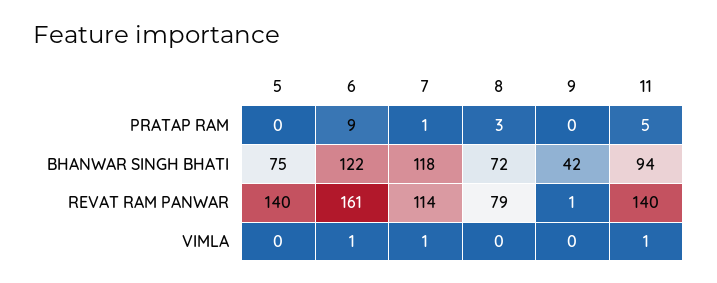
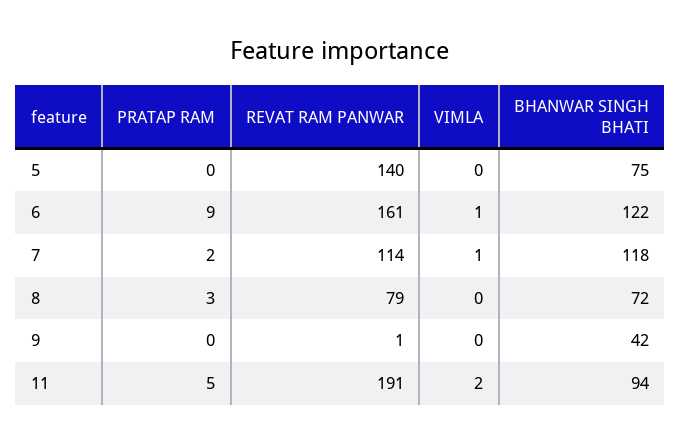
7, PRATAP RAM: 1 -> 2
11, REVAT RAM PANWAR: 140 -> 191
11, VIMLA: 1 -> 2

